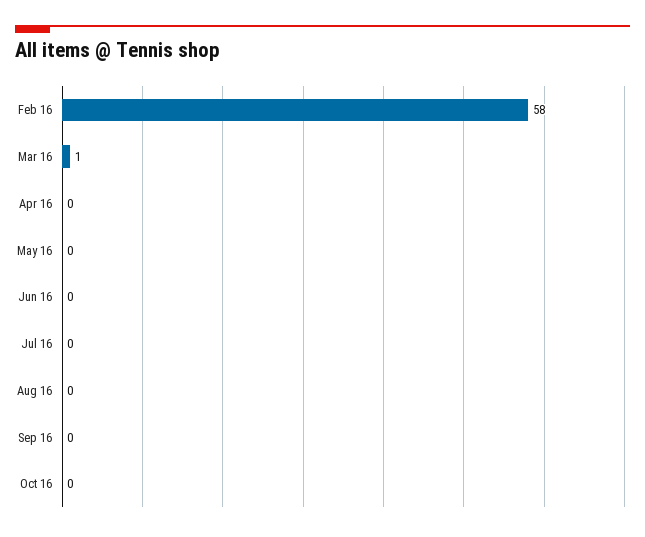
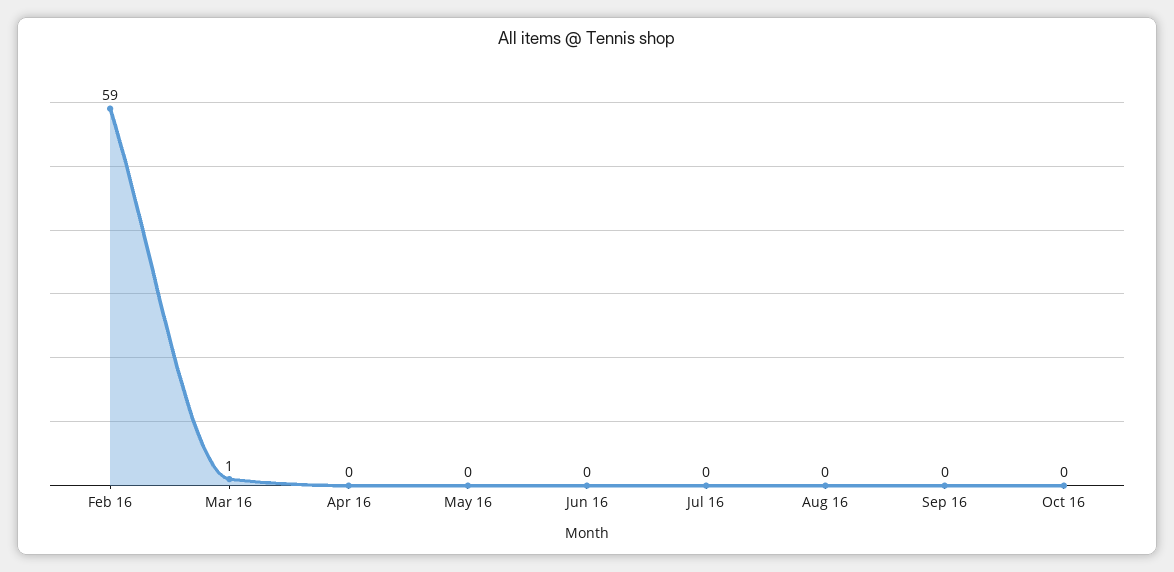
Feb 16: 58 -> 59

